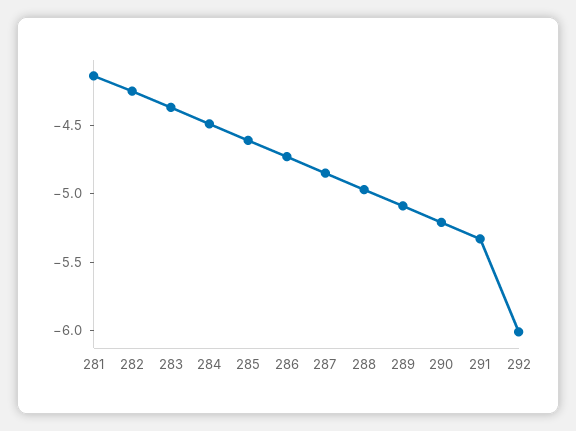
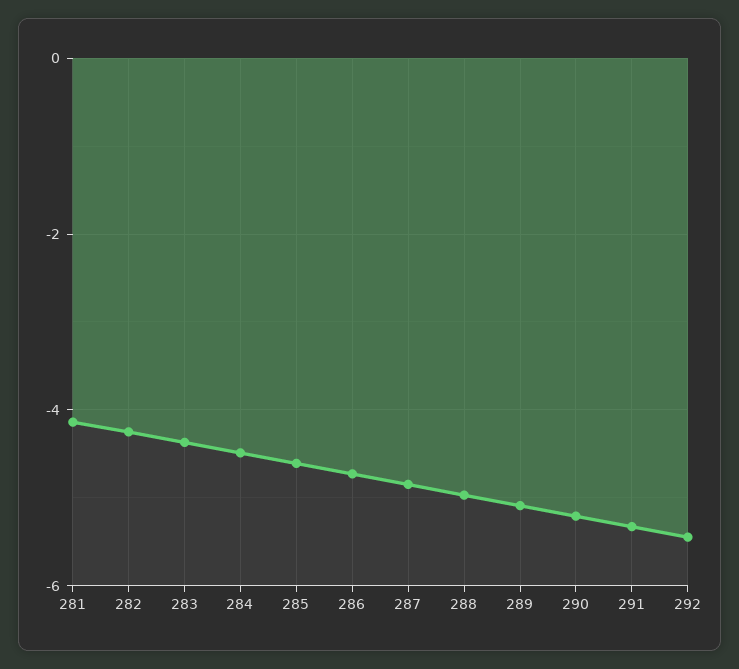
292: -6 -> -5.4

